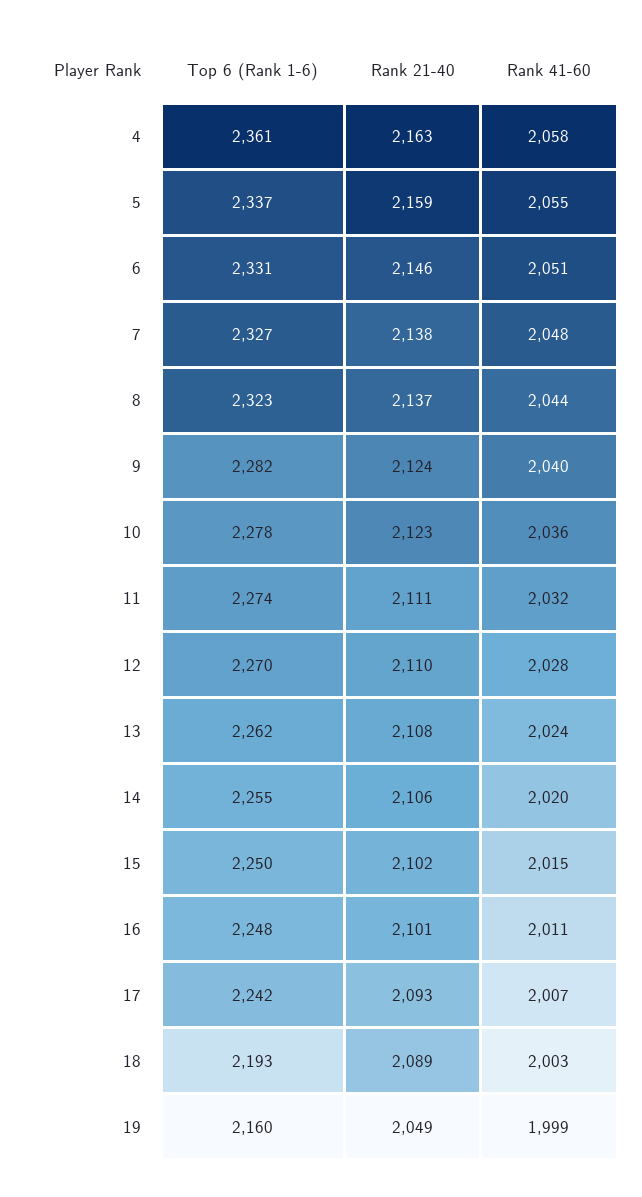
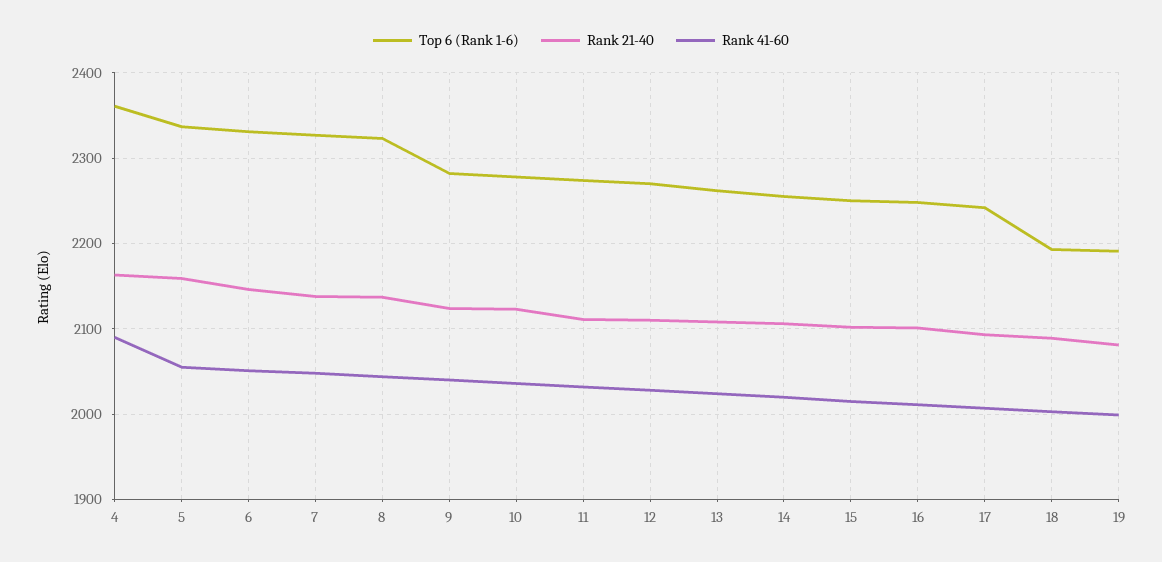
Rank 41-60, 4: 2058 -> 2090
Top 6 (Rank 1-6), 19: 2160 -> 2190
Rank 21-40, 19: 2049 -> 2080

